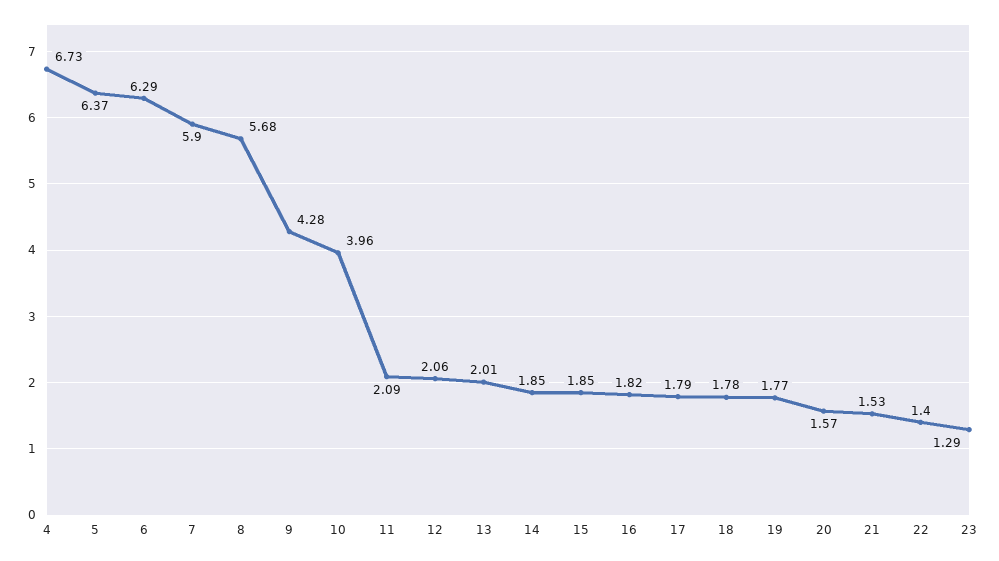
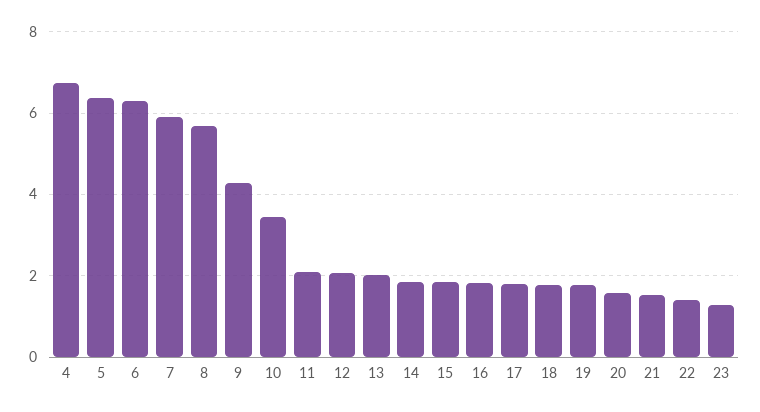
10: 3.96 -> 3.4

